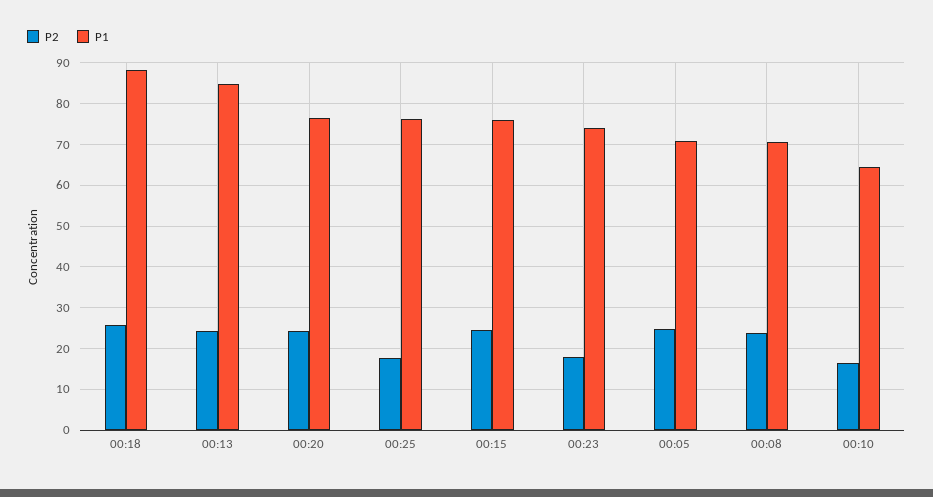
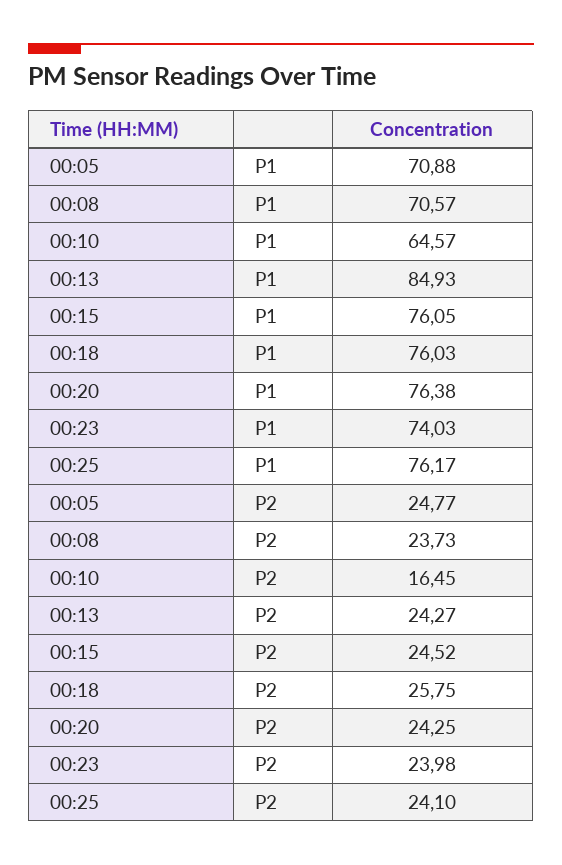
P1, 00:18: 88 -> 76.03
P2, 00:25: 18 -> 24.1
P2, 00:23: 18 -> 23.98

